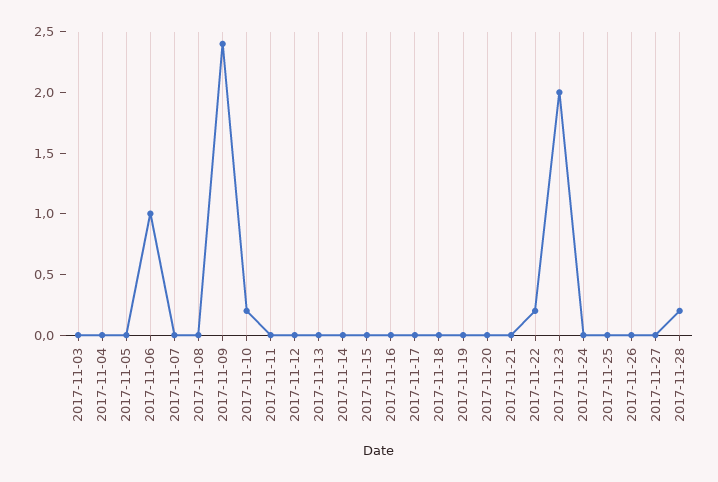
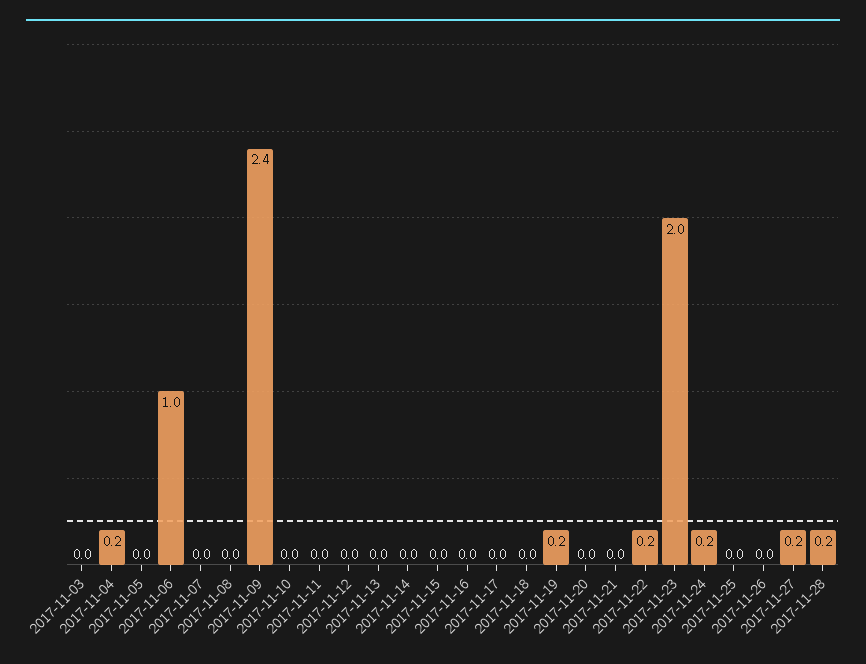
2017-11-04: 0 -> 0.2
2017-11-10: 0.2 -> 0
2017-11-19: 0 -> 0.2
2017-11-24: 0 -> 0.2
2017-11-27: 0 -> 0.2

